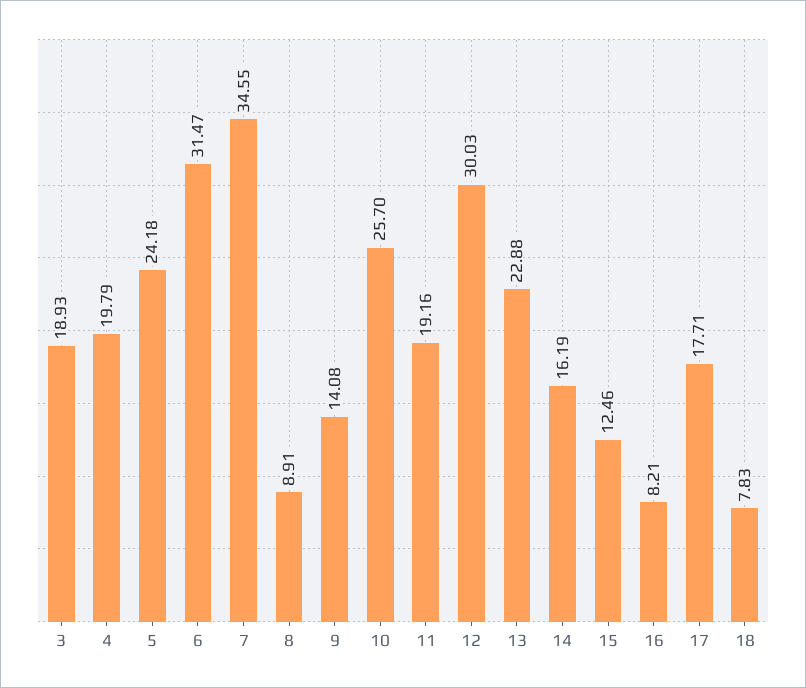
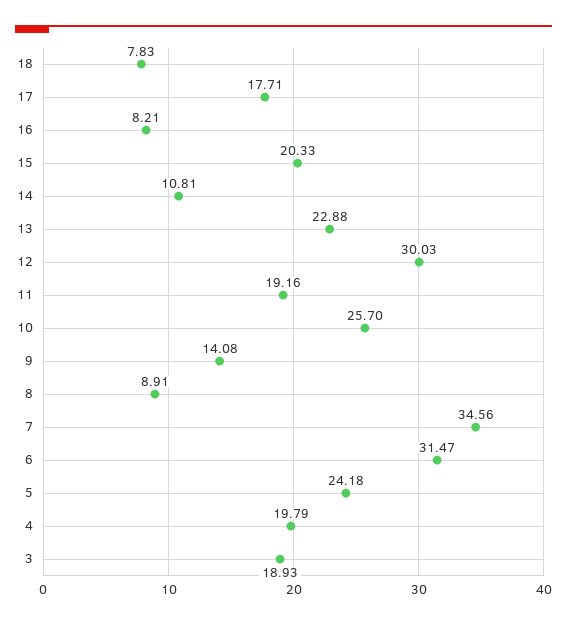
7: 34.55 -> 34.56
14: 16.19 -> 10.81
15: 12.46 -> 20.33

